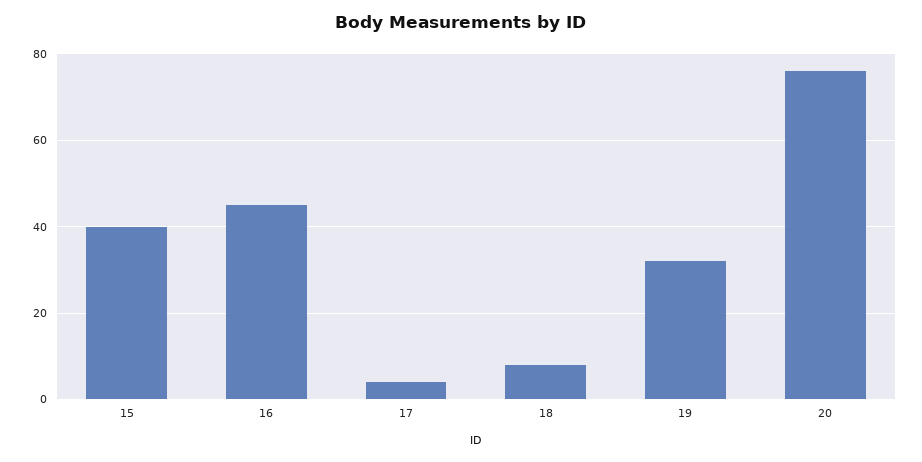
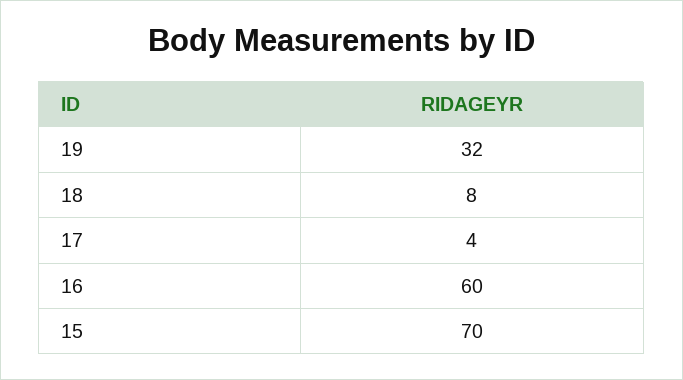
15: 40 -> 70
16: 45 -> 60
20: 75 -> none

